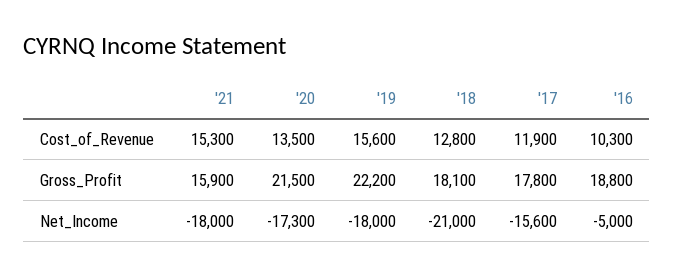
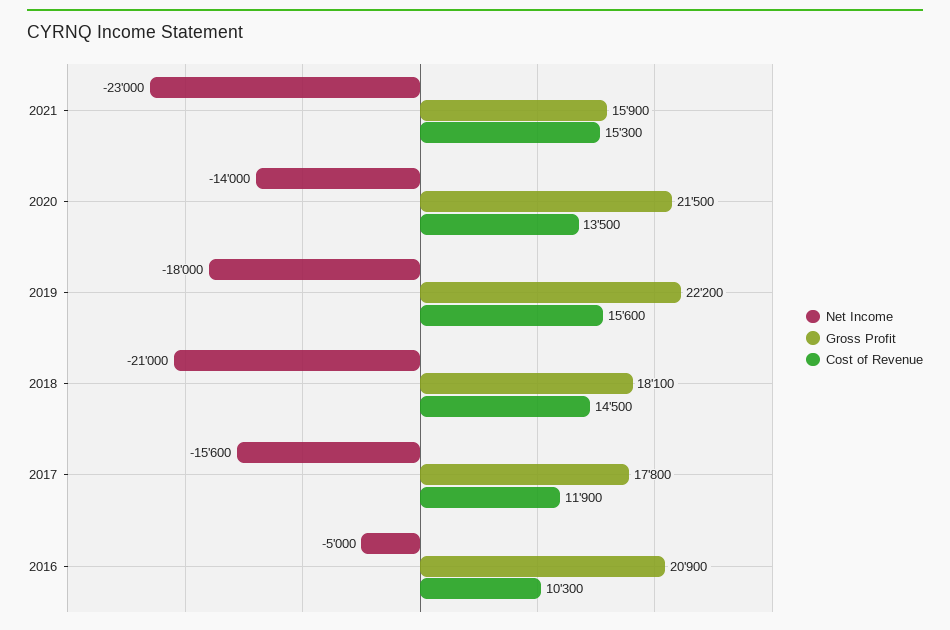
Cost_of_Revenue, '18: 12800 -> 14500
Gross_Profit, '16: 18800 -> 20900
Net_Income, '21: -18000 -> -23000
Net_Income, '20: -17300 -> -14000

